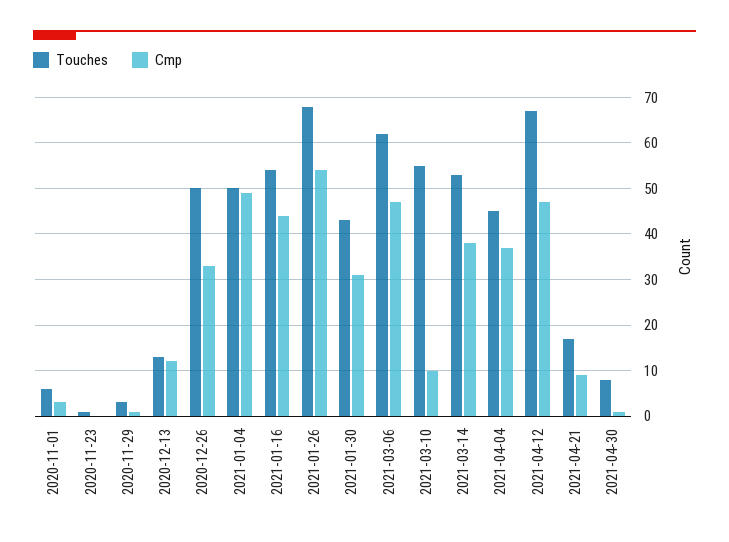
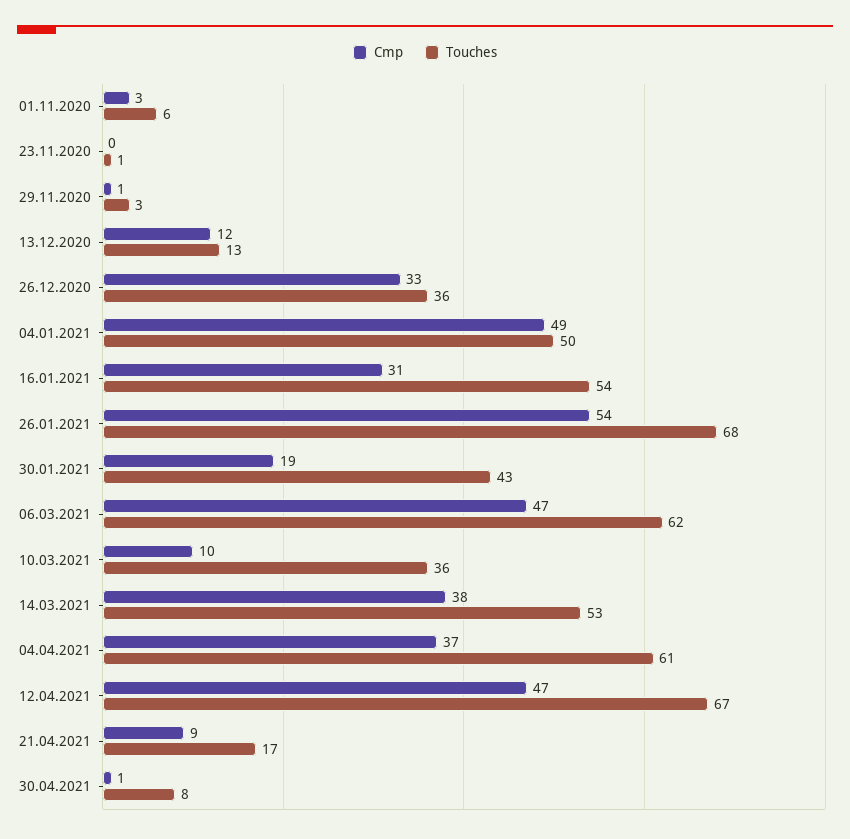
Touches, 2020-12-26: 50 -> 36
Cmp, 2021-01-16: 45 -> 31
Cmp, 2021-01-30: 30 -> 19
Touches, 2021-03-10: 55 -> 36
Touches, 2021-04-04: 45 -> 61

